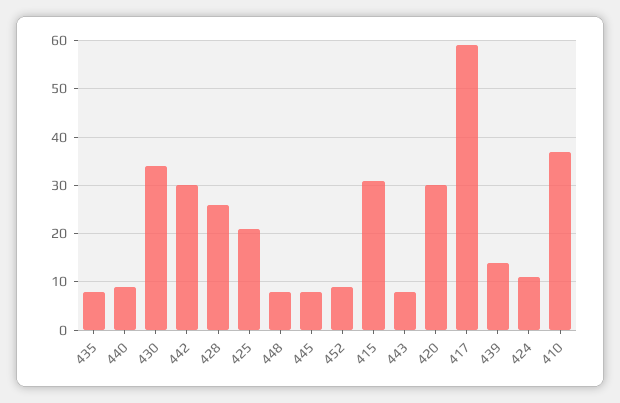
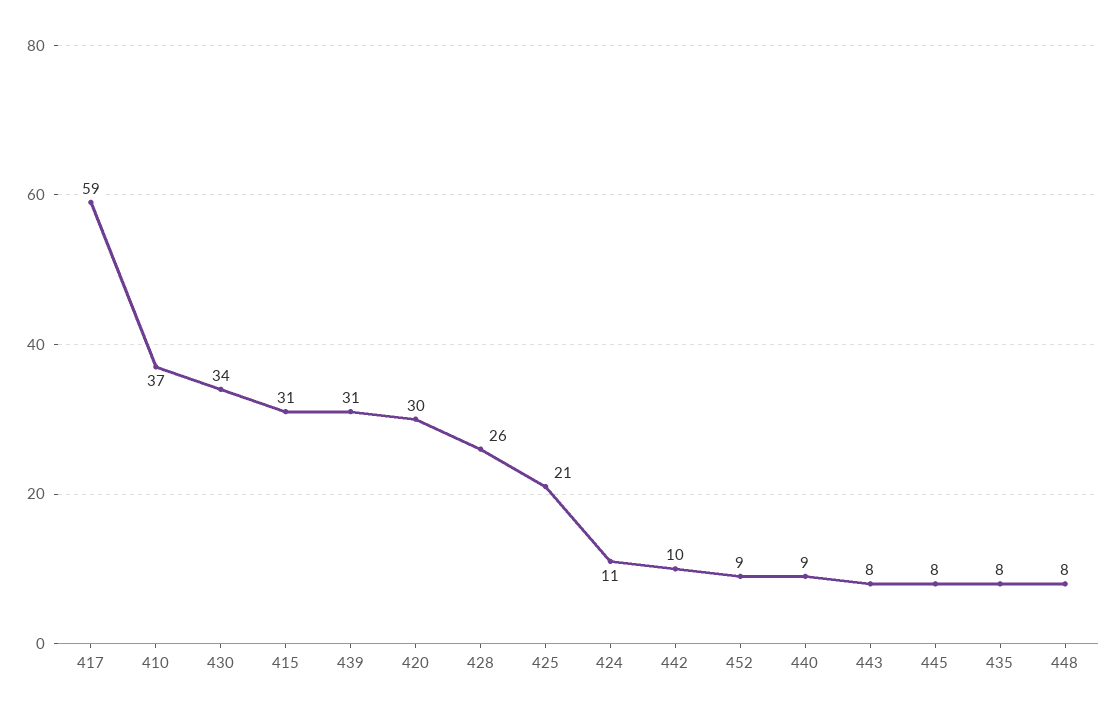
442: 30 -> 10
439: 15 -> 31

